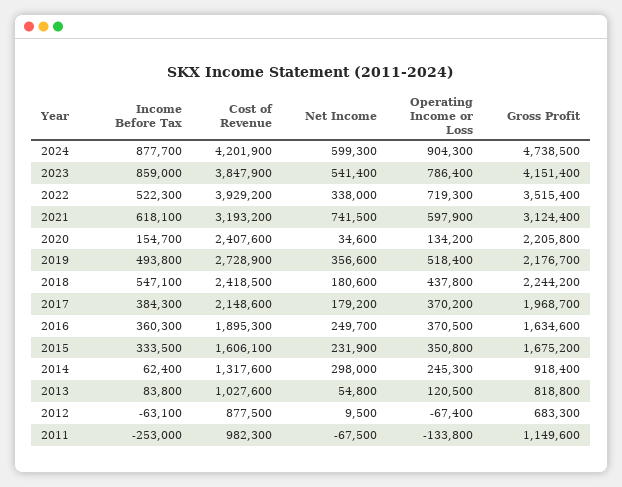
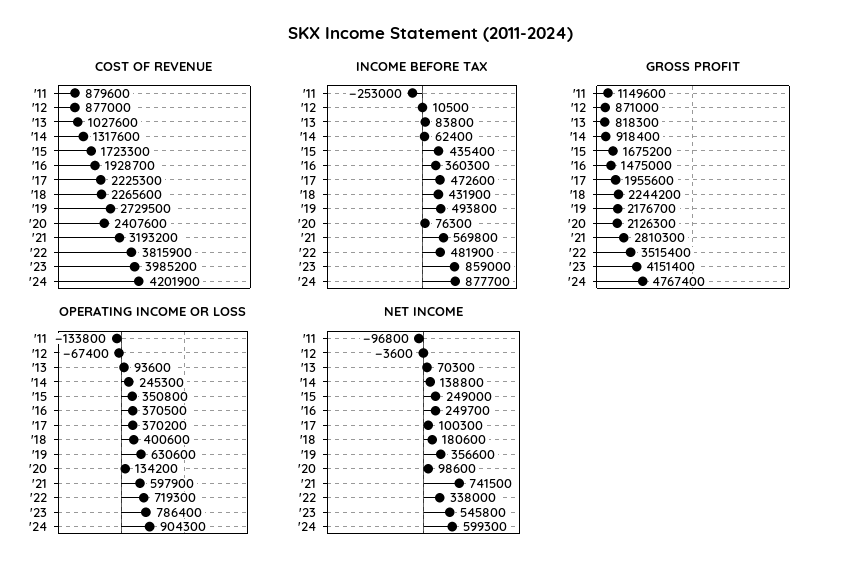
Gross Profit, 2024: 4738500 -> 4767400
Cost of Revenue, 2023: 3847900 -> 3985200
Net Income, 2023: 541400 -> 545800
Income Before Tax, 2022: 522300 -> 481900
Cost of Revenue, 2022: 3929200 -> 3815900
Income Before Tax, 2021: 618100 -> 569800
Gross Profit, 2021: 3124400 -> 2810300
Income Before Tax, 2020: 154700 -> 76300
Net Income, 2020: 34600 -> 98600
Gross Profit, 2020: 2205800 -> 2126300
Cost of Revenue, 2019: 2728900 -> 2729500
Operating Income or Loss, 2019: 518400 -> 630600
Income Before Tax, 2018: 547100 -> 431900
Cost of Revenue, 2018: 2418500 -> 2265600
Operating Income or Loss, 2018: 437800 -> 400600
Income Before Tax, 2017: 384300 -> 472600
Cost of Revenue, 2017: 2148600 -> 2225300
Net Income, 2017: 179200 -> 100300
Gross Profit, 2017: 1968700 -> 1955600
Cost of Revenue, 2016: 1895300 -> 1928700
Gross Profit, 2016: 1634600 -> 1475000
Income Before Tax, 2015: 333500 -> 435400
Cost of Revenue, 2015: 1606100 -> 1723300
Net Income, 2015: 231900 -> 249000
Net Income, 2014: 298000 -> 138800
Net Income, 2013: 54800 -> 70300
Operating Income or Loss, 2013: 120500 -> 93600
Gross Profit, 2013: 818800 -> 818300
Income Before Tax, 2012: -63100 -> 10500
Cost of Revenue, 2012: 877500 -> 877000
Net Income, 2012: 9500 -> -3600
Gross Profit, 2012: 683300 -> 871000
Cost of Revenue, 2011: 982300 -> 879600
Net Income, 2011: -67500 -> -96800

